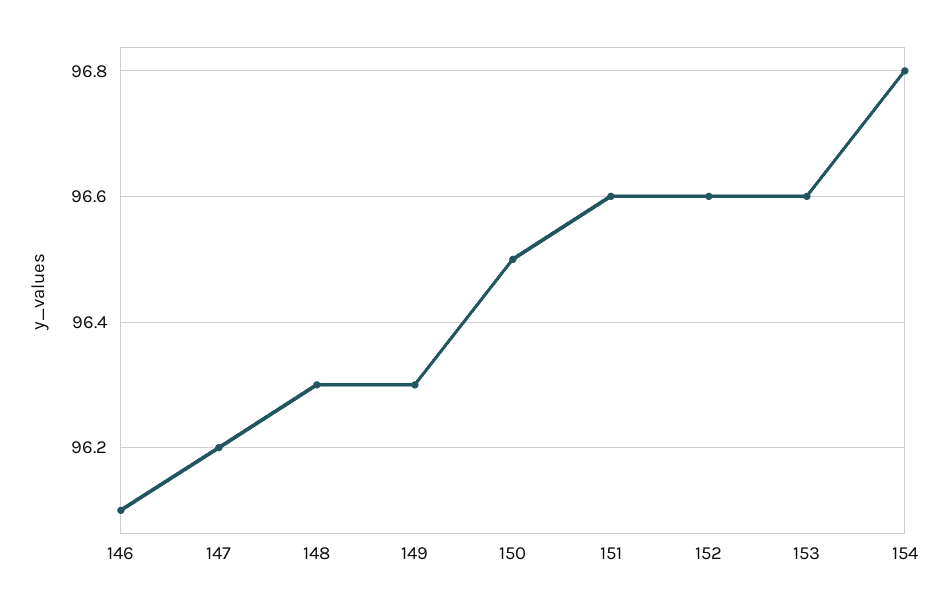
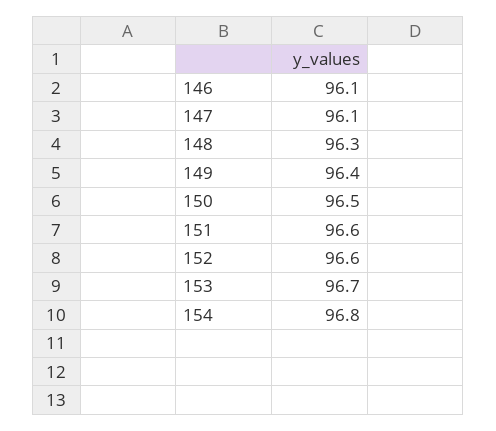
147: 96.2 -> 96.1
149: 96.3 -> 96.4
153: 96.6 -> 96.7

